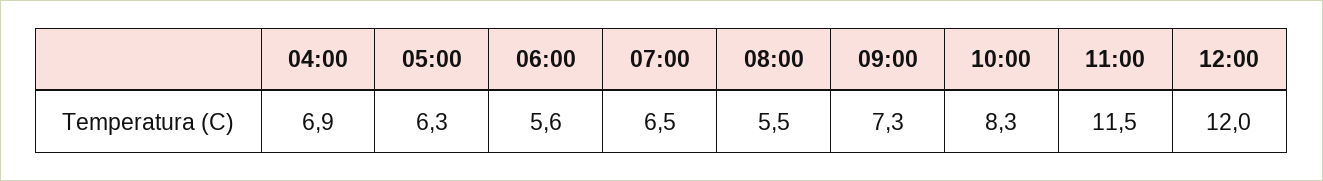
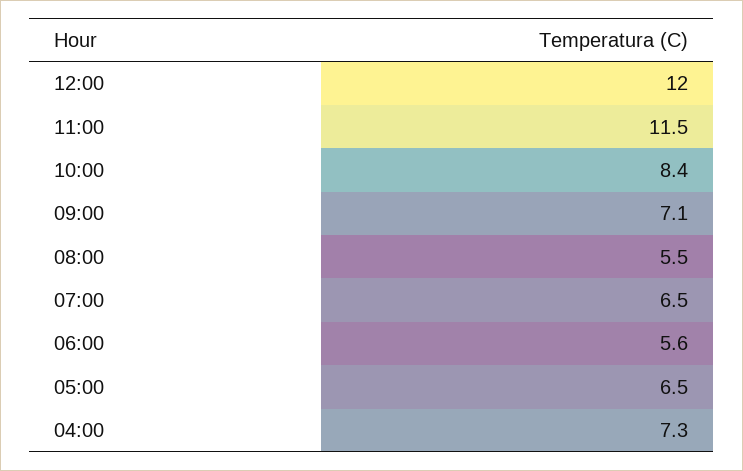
04:00: 6.9 -> 7.3
05:00: 6.3 -> 6.5
09:00: 7.3 -> 7.1
10:00: 8.3 -> 8.4

